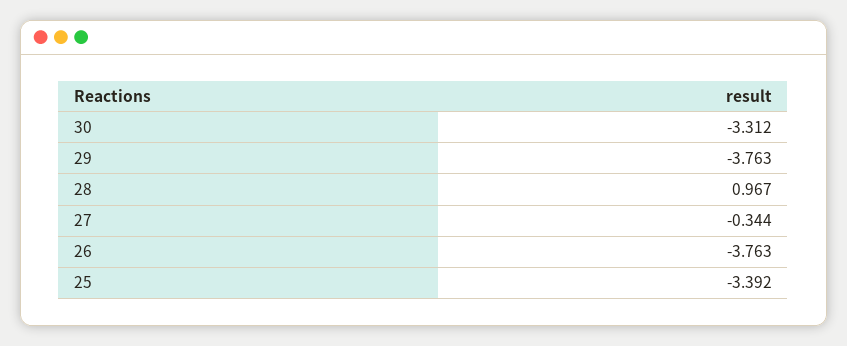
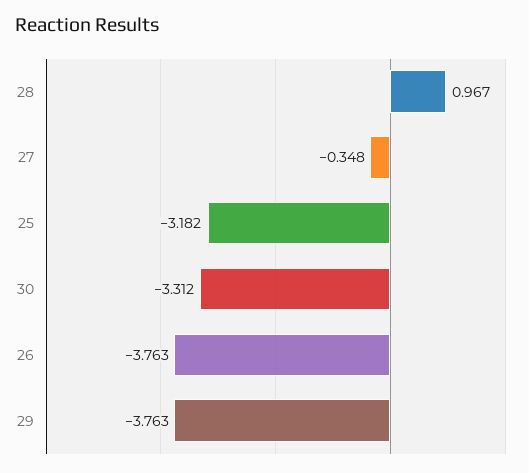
27: -0.344 -> -0.348
25: -3.392 -> -3.182

